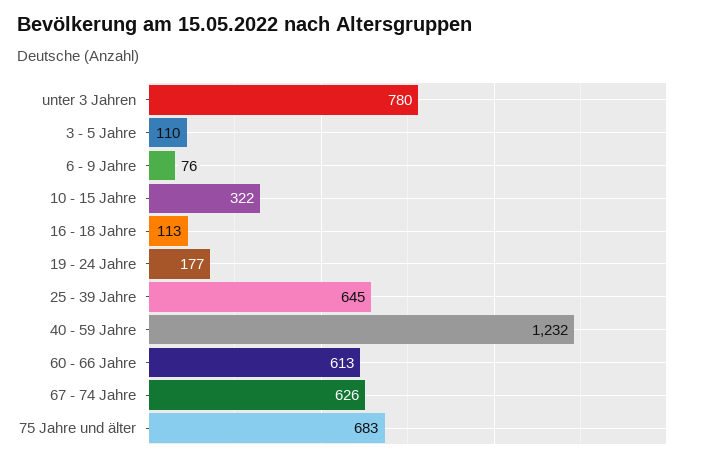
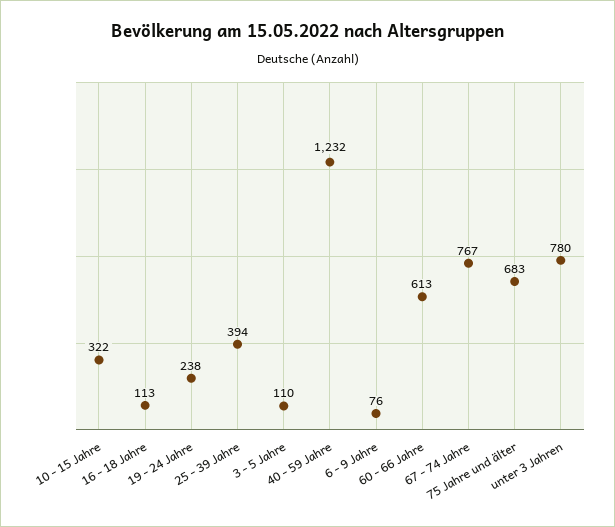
19 - 24 Jahre: 177 -> 238
25 - 39 Jahre: 645 -> 394
67 - 74 Jahre: 626 -> 767

